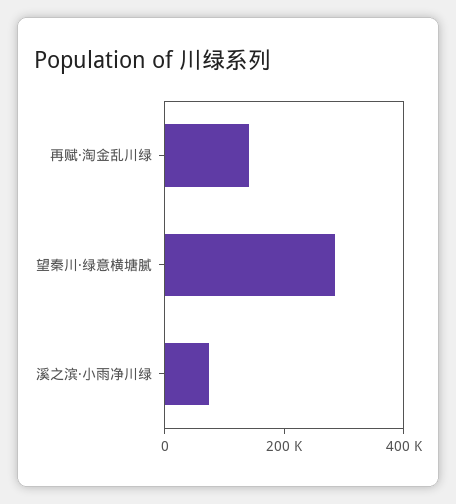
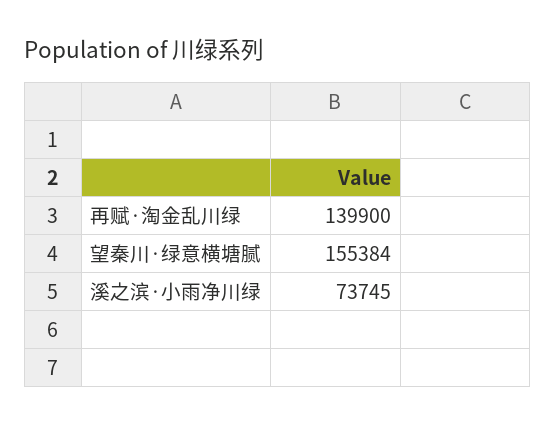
望秦川·绿意横塘腻: 300000 -> 155384

